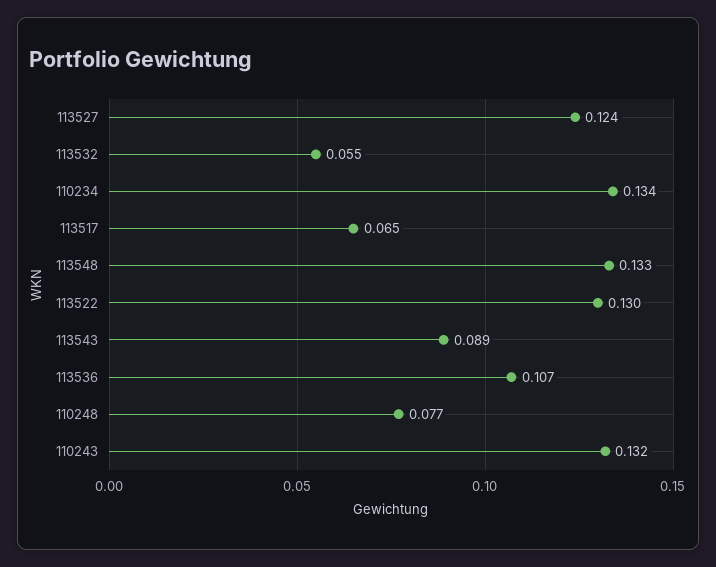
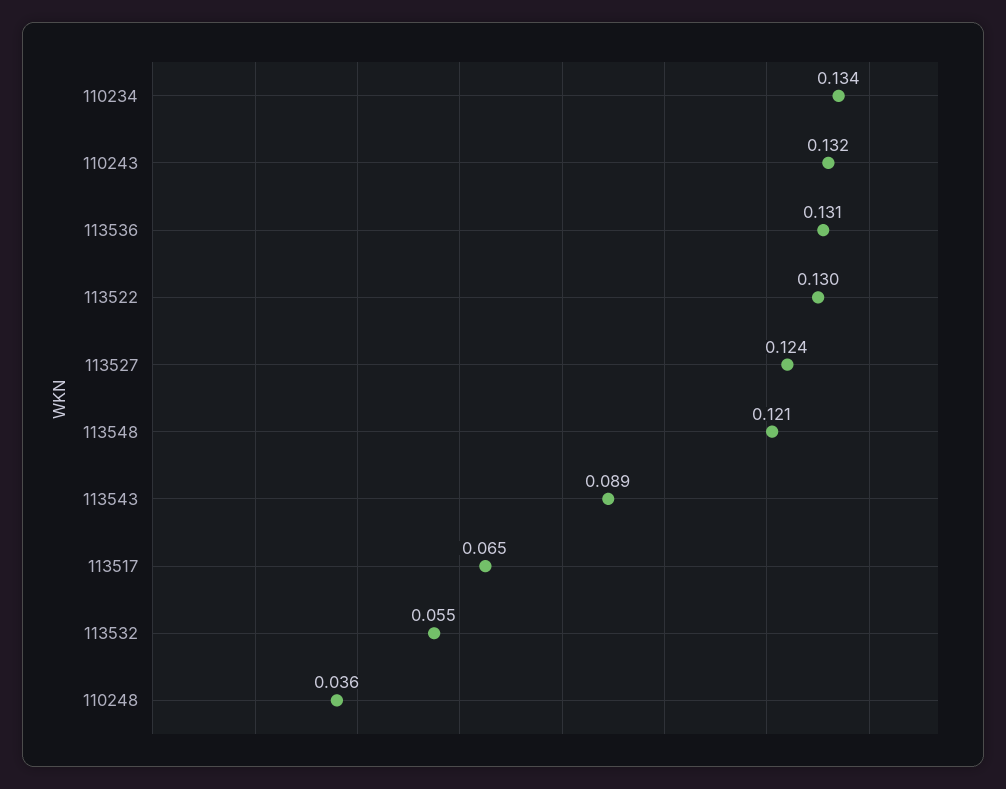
113548: 0.133 -> 0.121
113536: 0.107 -> 0.131
110248: 0.077 -> 0.036

